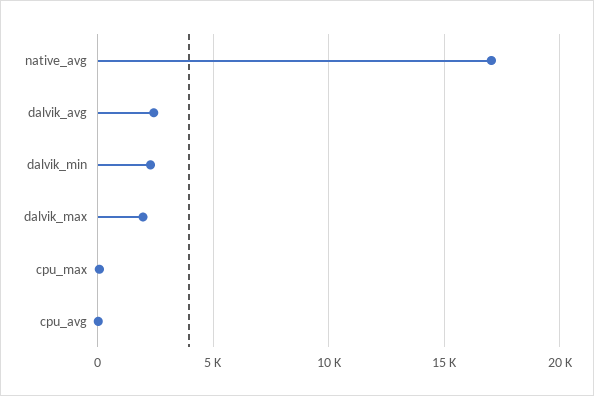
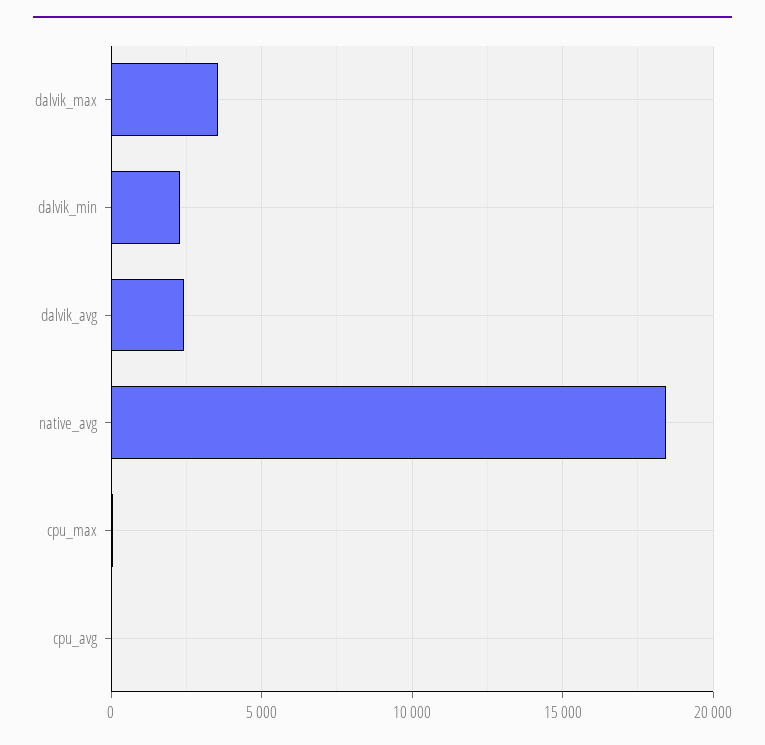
native_avg: 17000 -> 18500
dalvik_max: 2000 -> 3500

